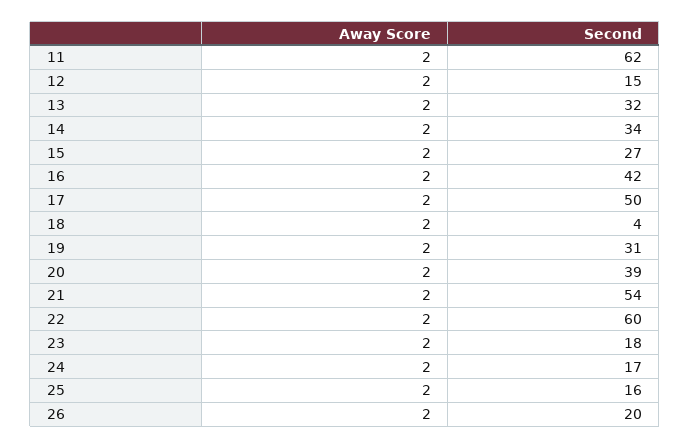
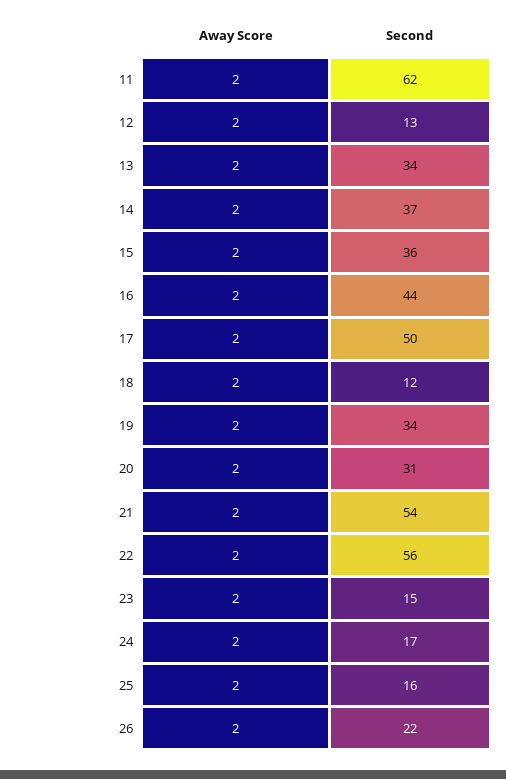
Second, 12: 15 -> 13
Second, 13: 32 -> 34
Second, 14: 34 -> 37
Second, 15: 27 -> 36
Second, 16: 42 -> 44
Second, 18: 4 -> 12
Second, 19: 31 -> 34
Second, 20: 39 -> 31
Second, 22: 60 -> 56
Second, 23: 18 -> 15
Second, 26: 20 -> 22

